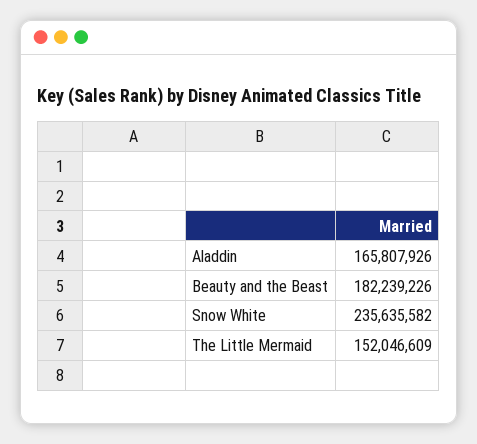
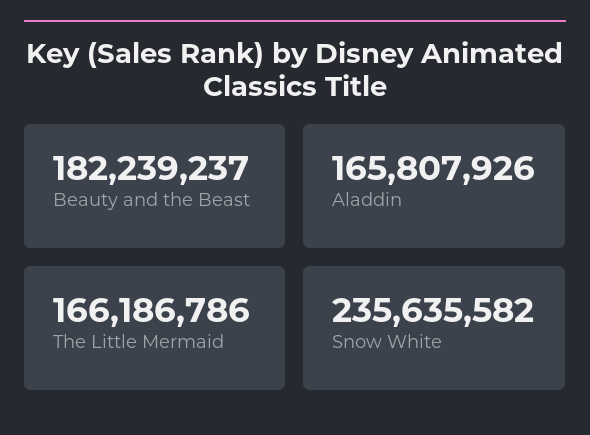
Beauty and the Beast: 182239226 -> 182239237
The Little Mermaid: 152046609 -> 166186786

